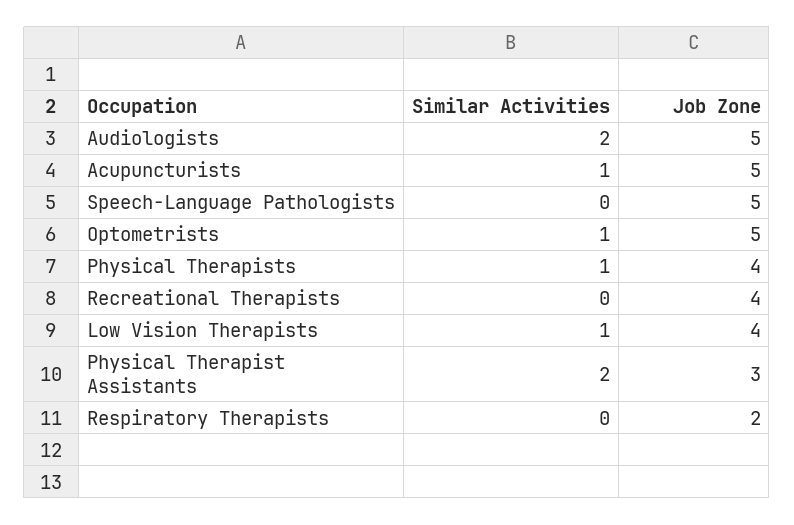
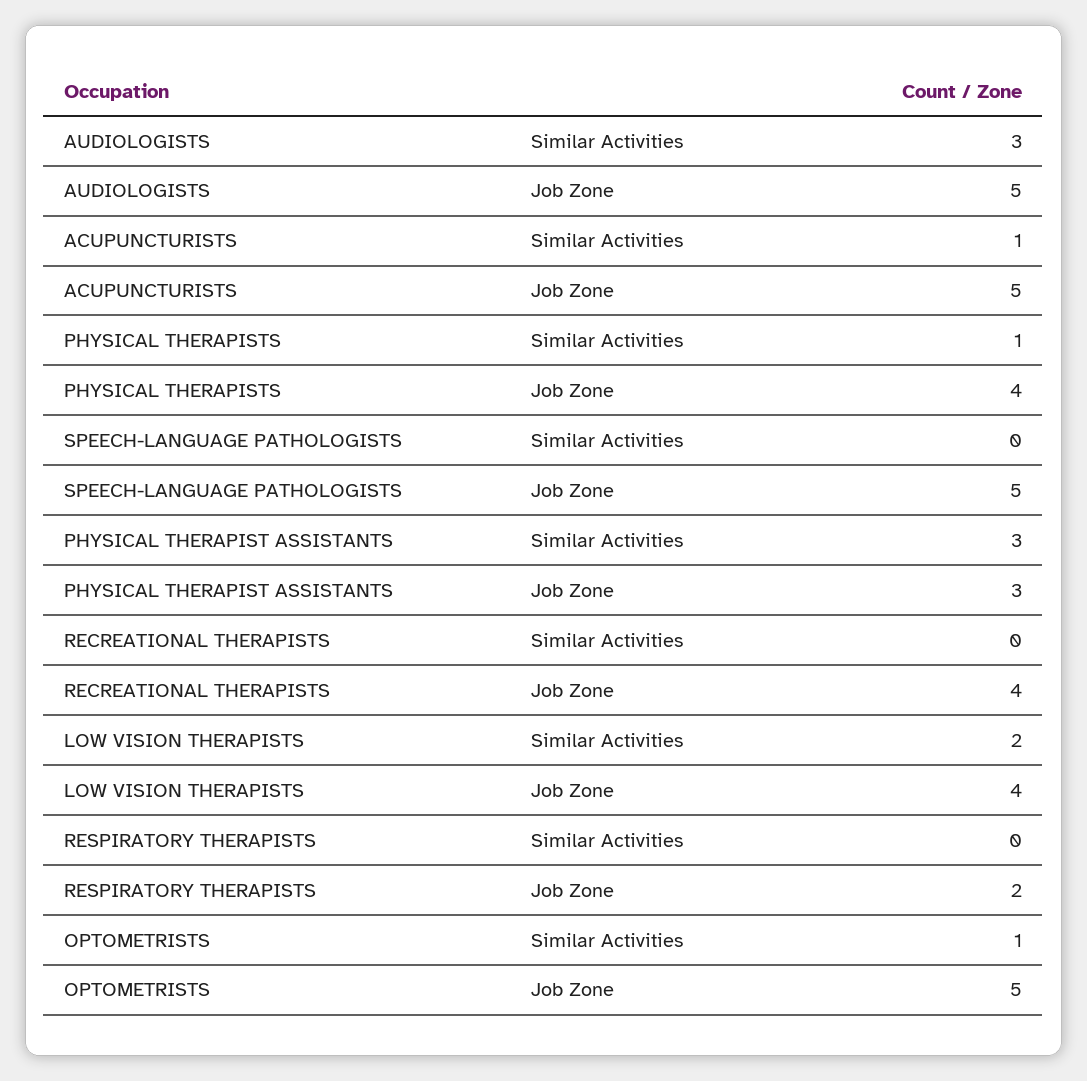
Similar Activities, Audiologists: 2 -> 3
Similar Activities, Low Vision Therapists: 1 -> 2
Similar Activities, Physical Therapist Assistants: 2 -> 3

